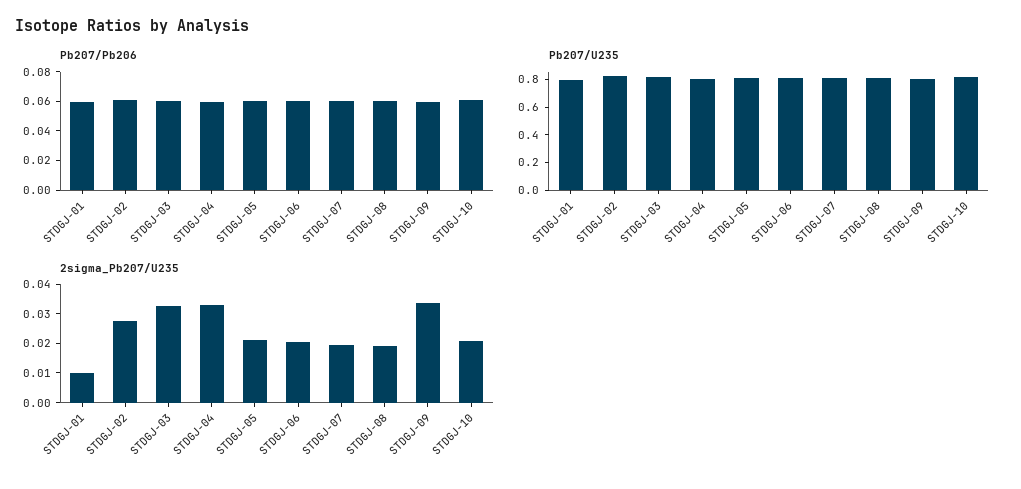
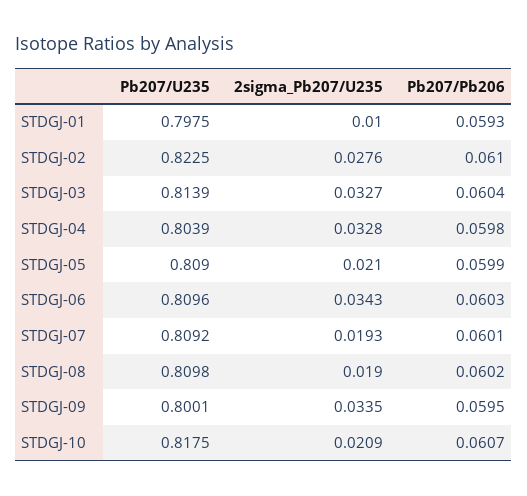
2sigma_Pb207/U235, STDGJ-06: 0.02 -> 0.0343

